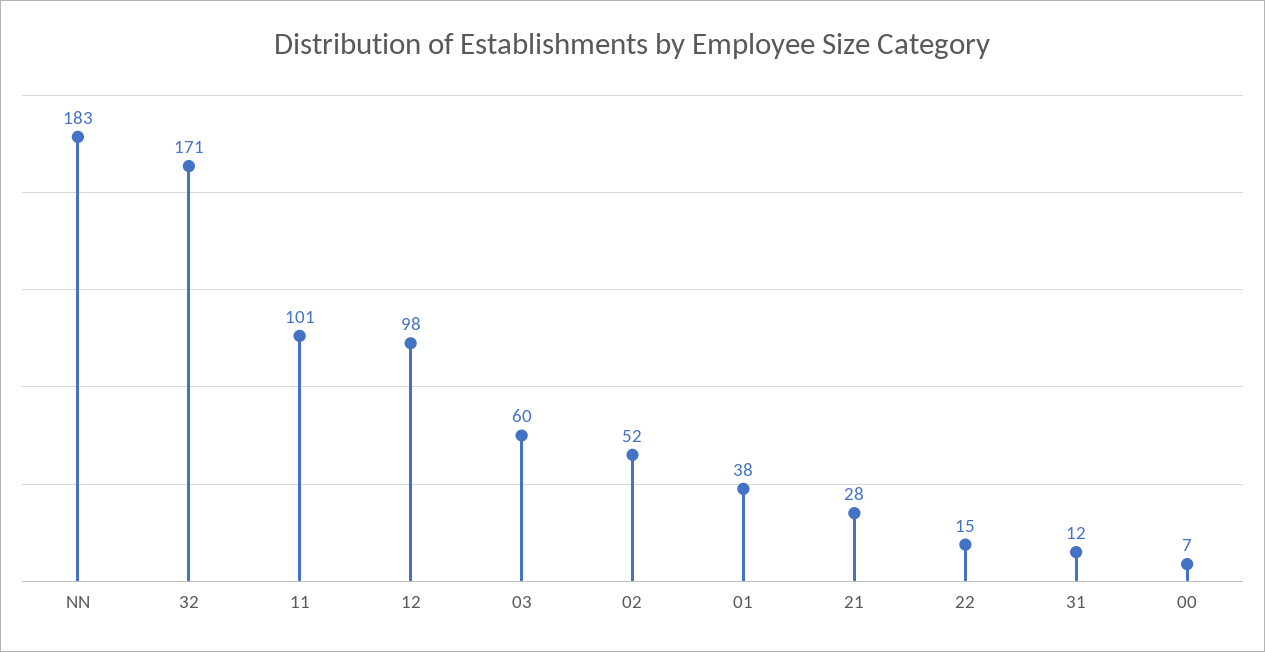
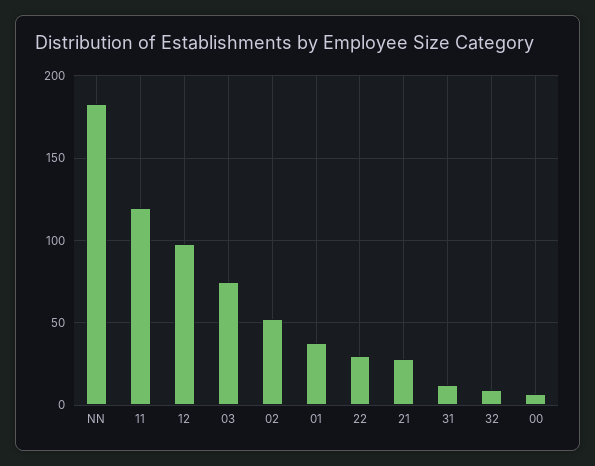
32: 171 -> 10
11: 101 -> 120
03: 60 -> 75
22: 15 -> 30

